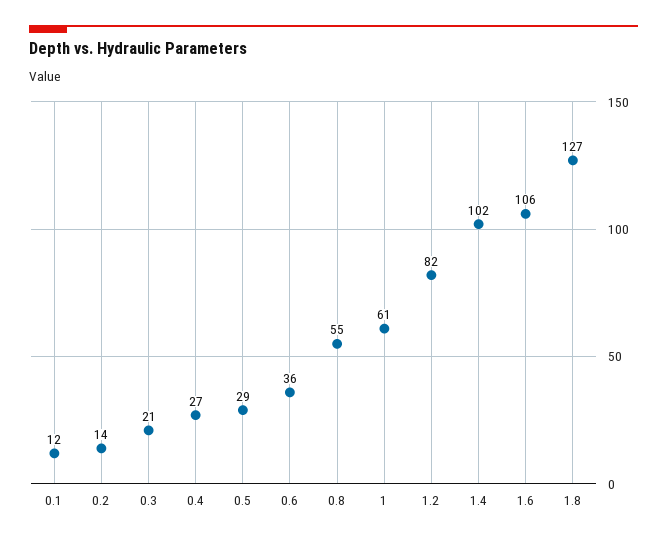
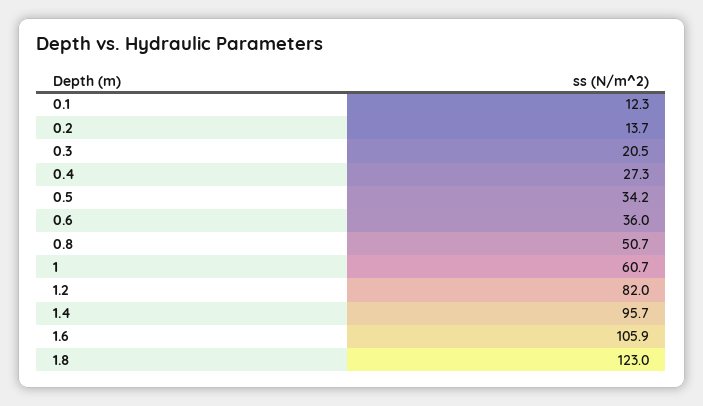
0.5: 29 -> 34.2
0.8: 55 -> 50.7
1.4: 102 -> 95.7
1.8: 127 -> 123

